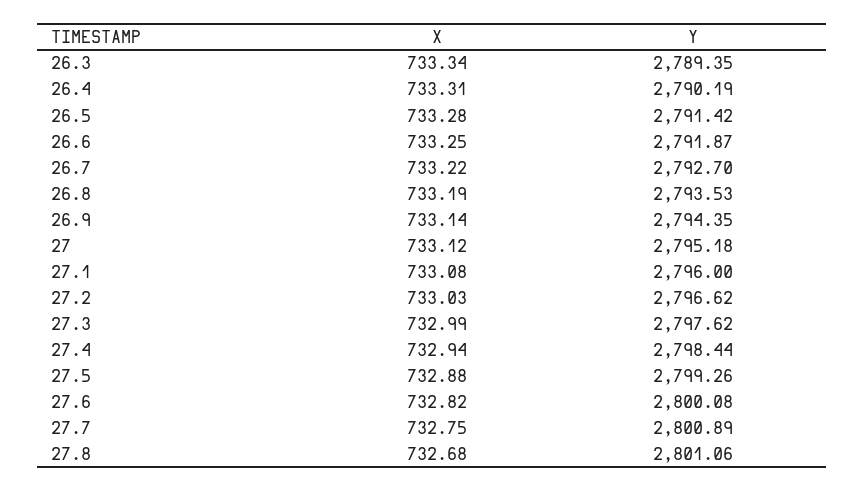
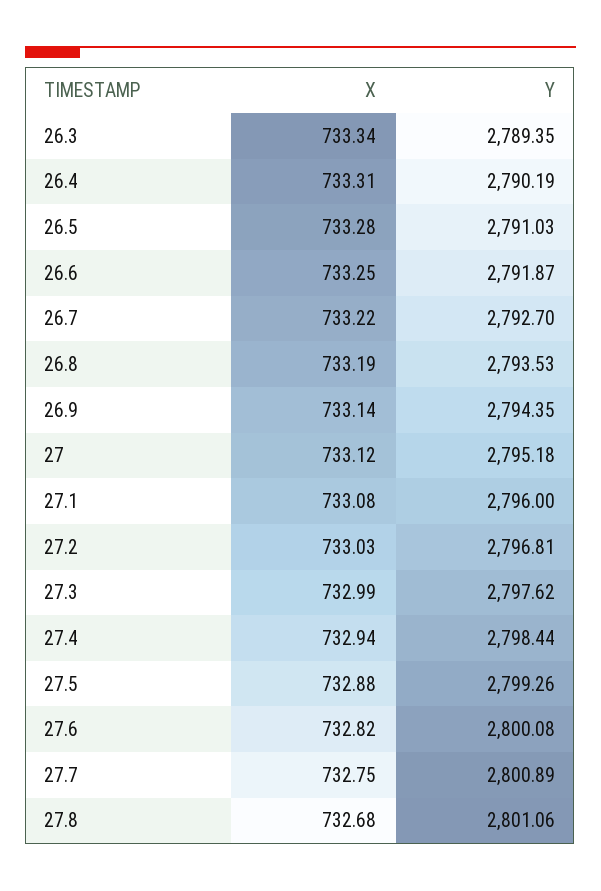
Y, 26.5: 2791.42 -> 2791.03
Y, 27.2: 2796.62 -> 2796.81

